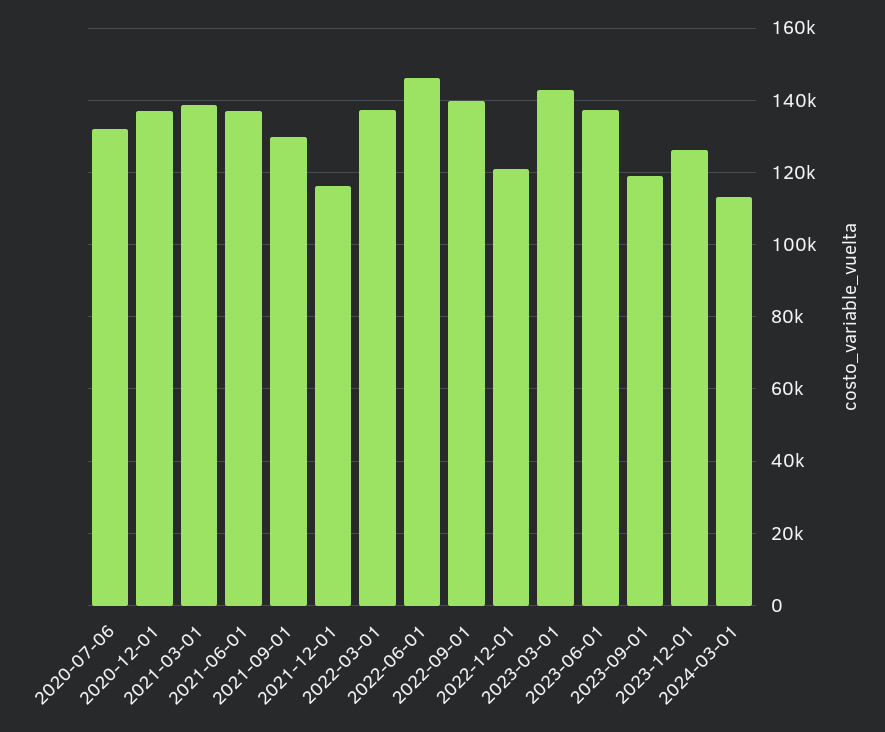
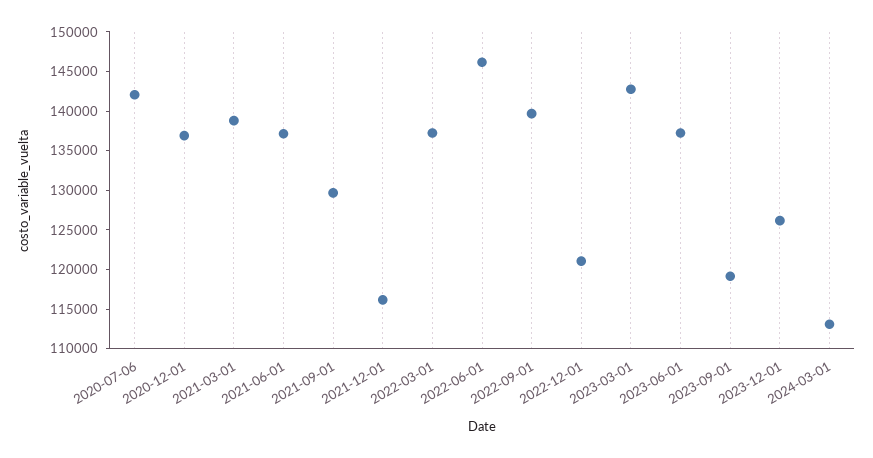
2020-07-06: 132000 -> 142500

